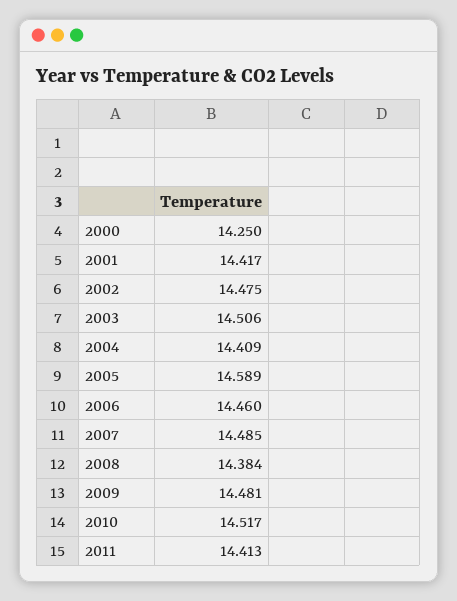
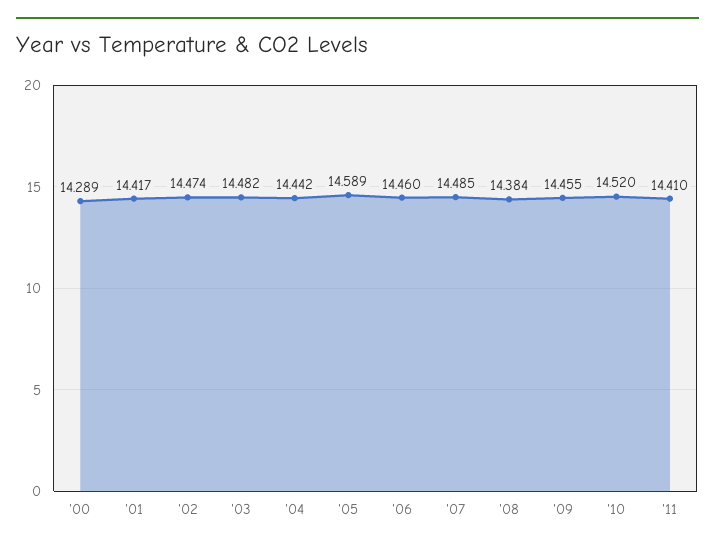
2000: 14.25 -> 14.289
2002: 14.475 -> 14.474
2003: 14.506 -> 14.482
2004: 14.409 -> 14.442
2009: 14.481 -> 14.455
2010: 14.517 -> 14.52
2011: 14.413 -> 14.41

